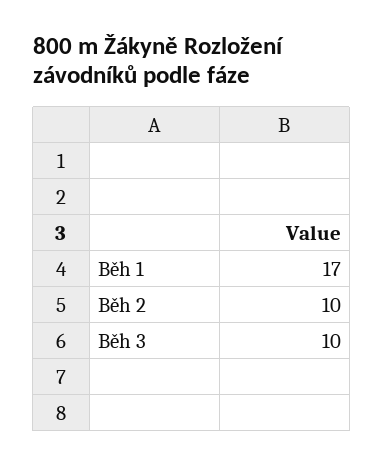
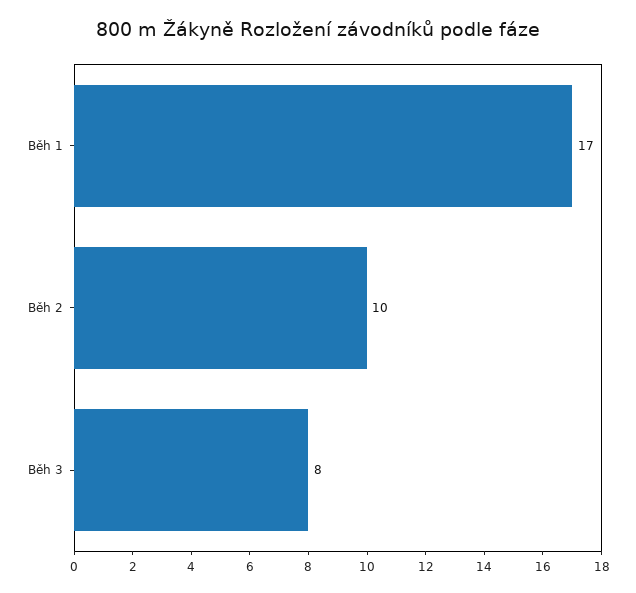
Běh 3: 10 -> 8

